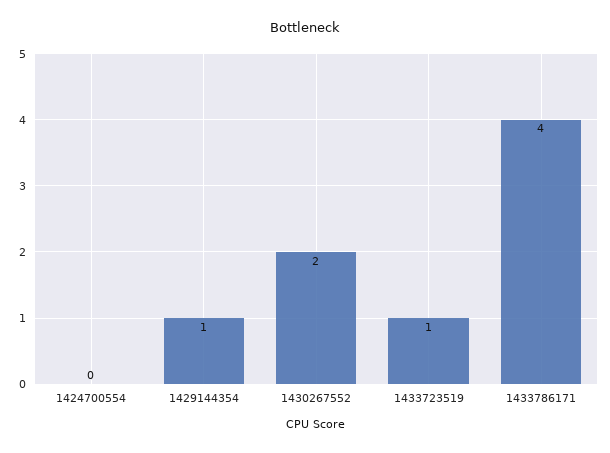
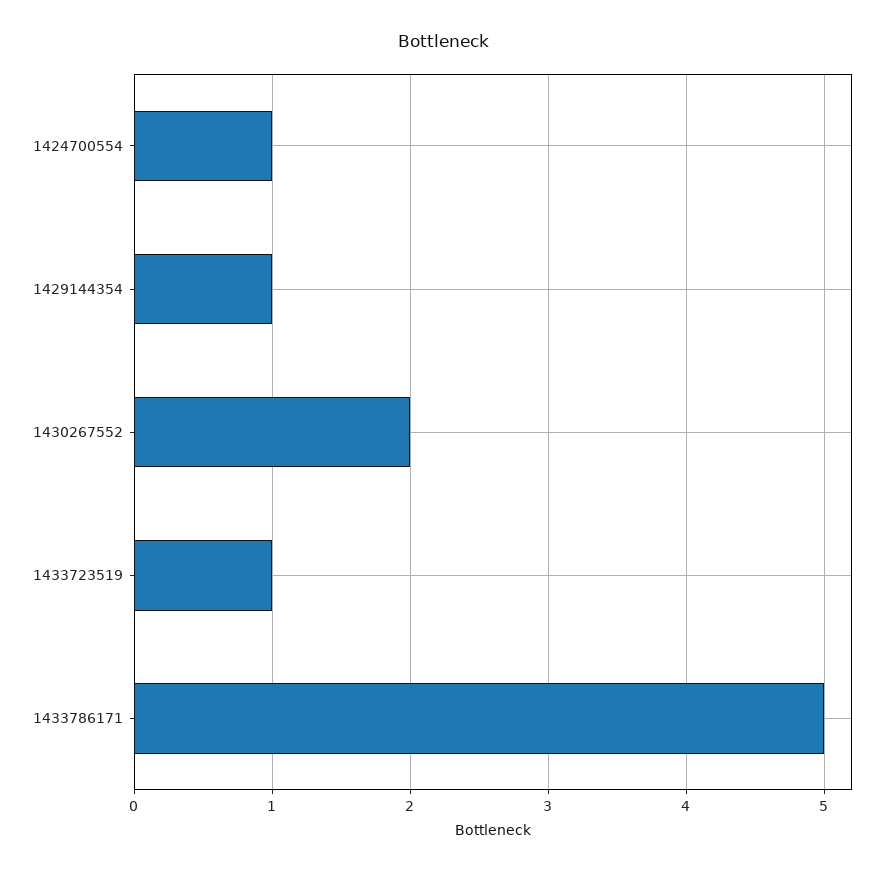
1424700554: 0 -> 1
1433786171: 4 -> 5

